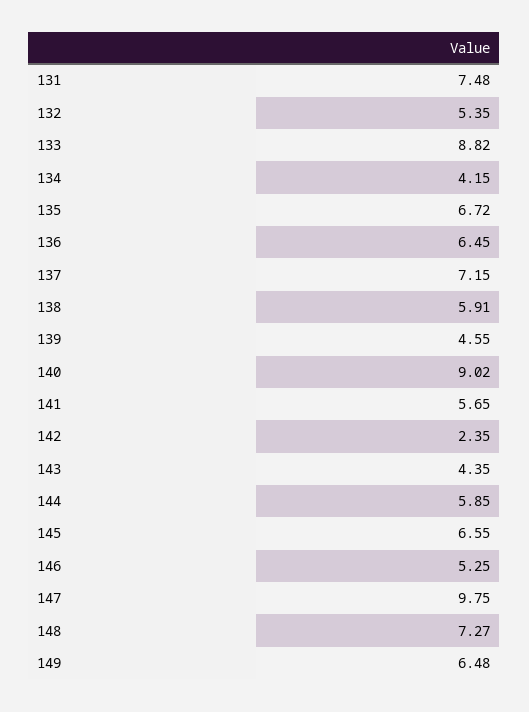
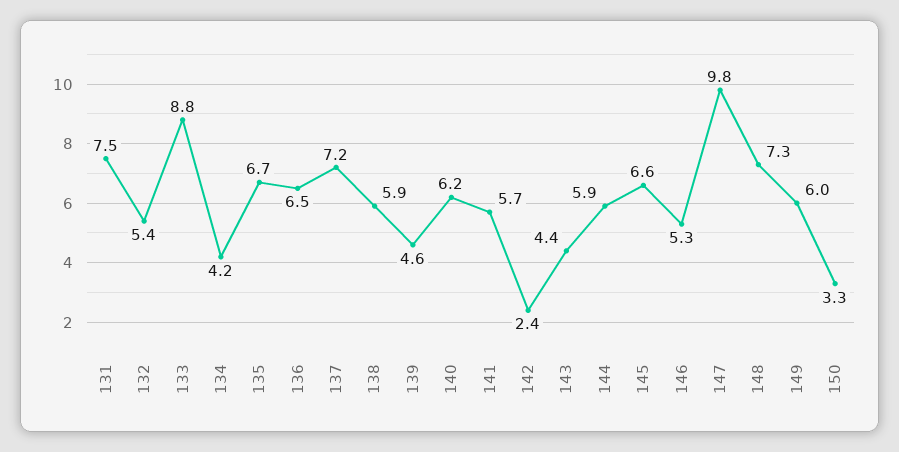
140: 9.02 -> 6.2
149: 6.48 -> 6
150: none -> 3.3

